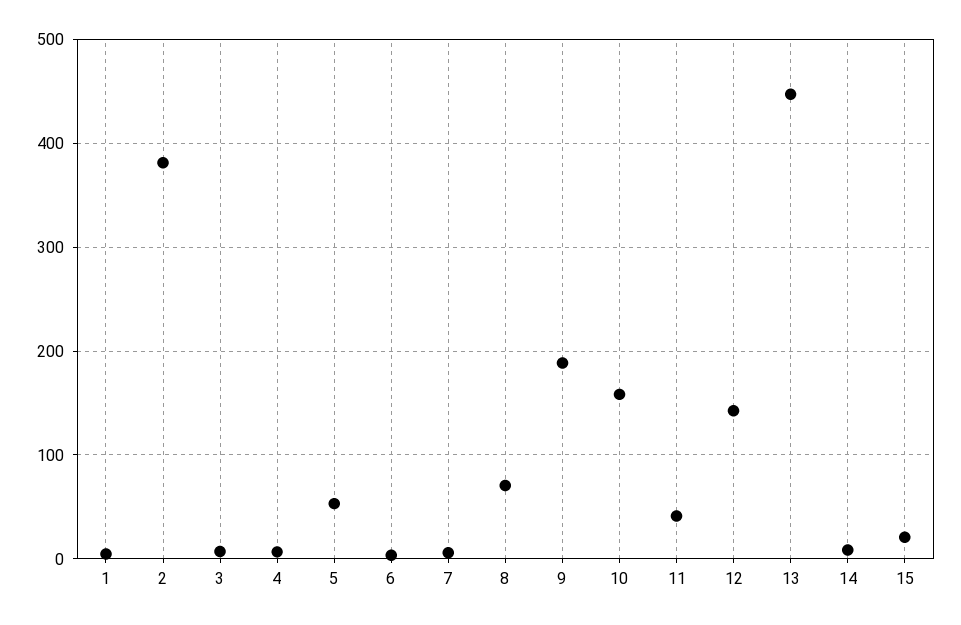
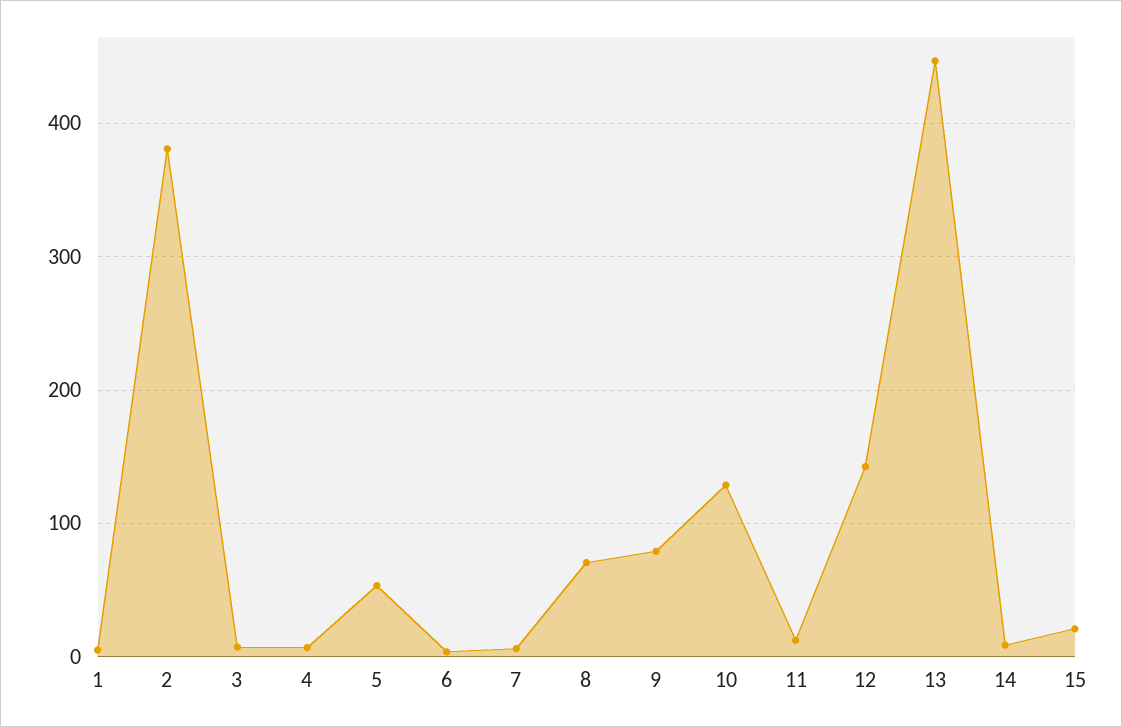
9: 190 -> 80
10: 160 -> 130
11: 40 -> 10

